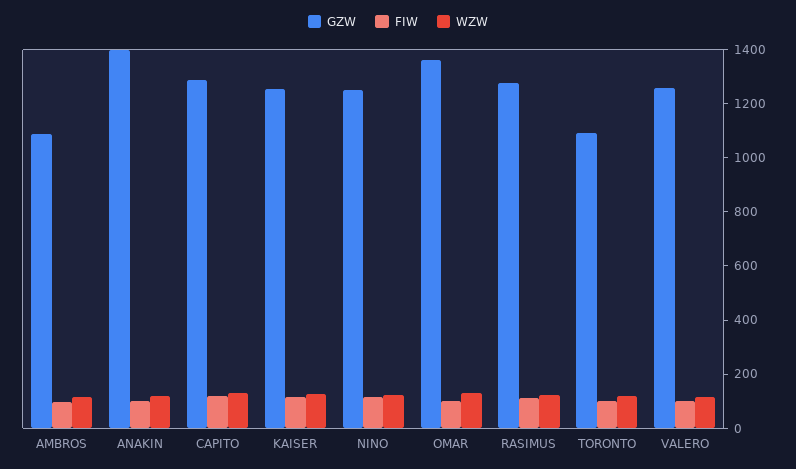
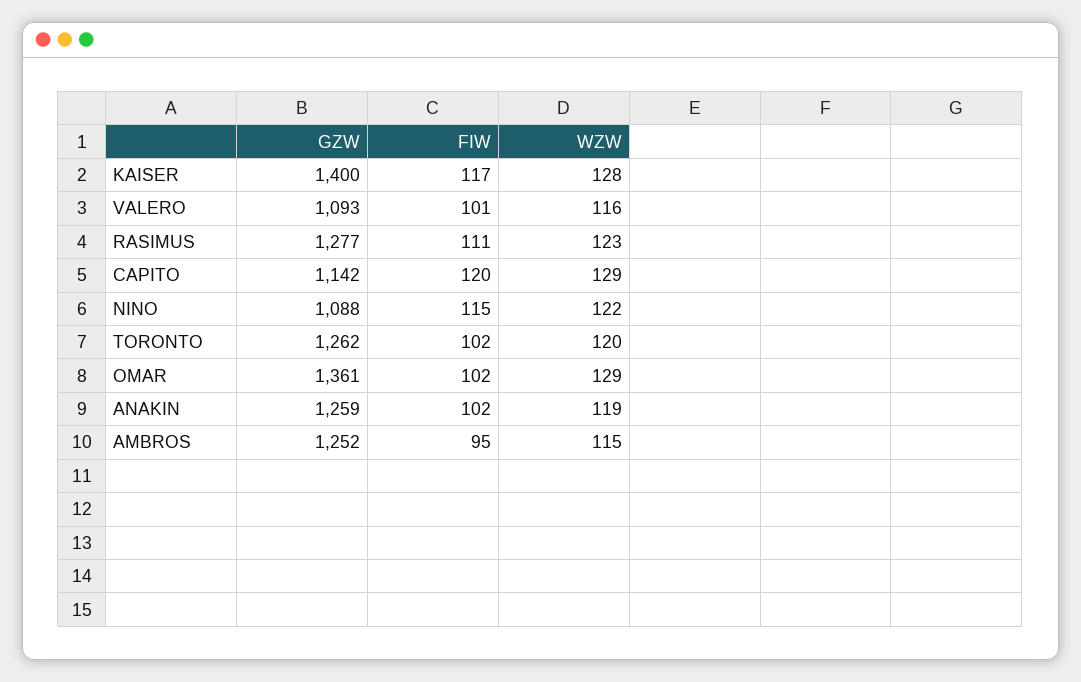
GZW, AMBROS: 1100 -> 1252
GZW, ANAKIN: 1400 -> 1259
GZW, CAPITO: 1300 -> 1142
GZW, KAISER: 1250 -> 1400
GZW, NINO: 1250 -> 1088
GZW, TORONTO: 1100 -> 1262
GZW, VALERO: 1250 -> 1093

